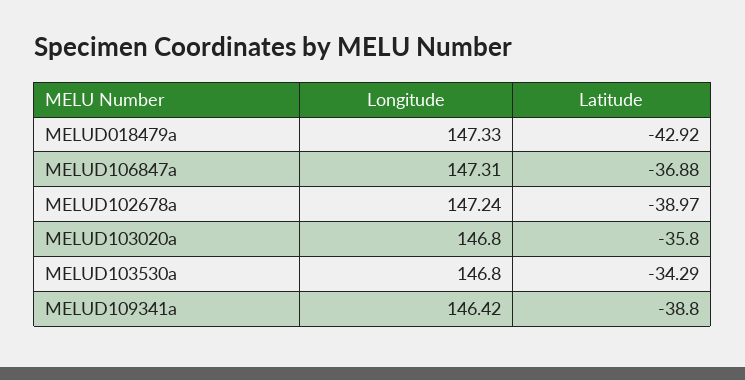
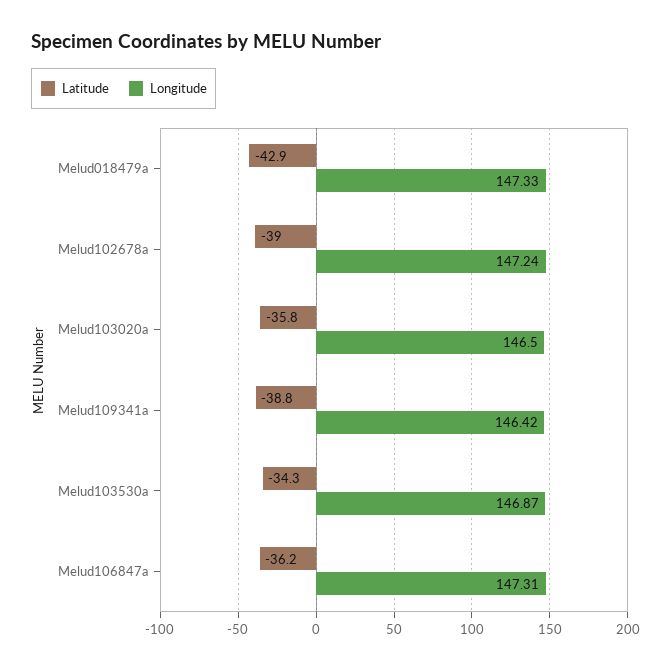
Latitude, MELUD106847a: -36.88 -> -36.2
Longitude, MELUD103020a: 146.8 -> 146.5
Longitude, MELUD103530a: 146.8 -> 146.87

